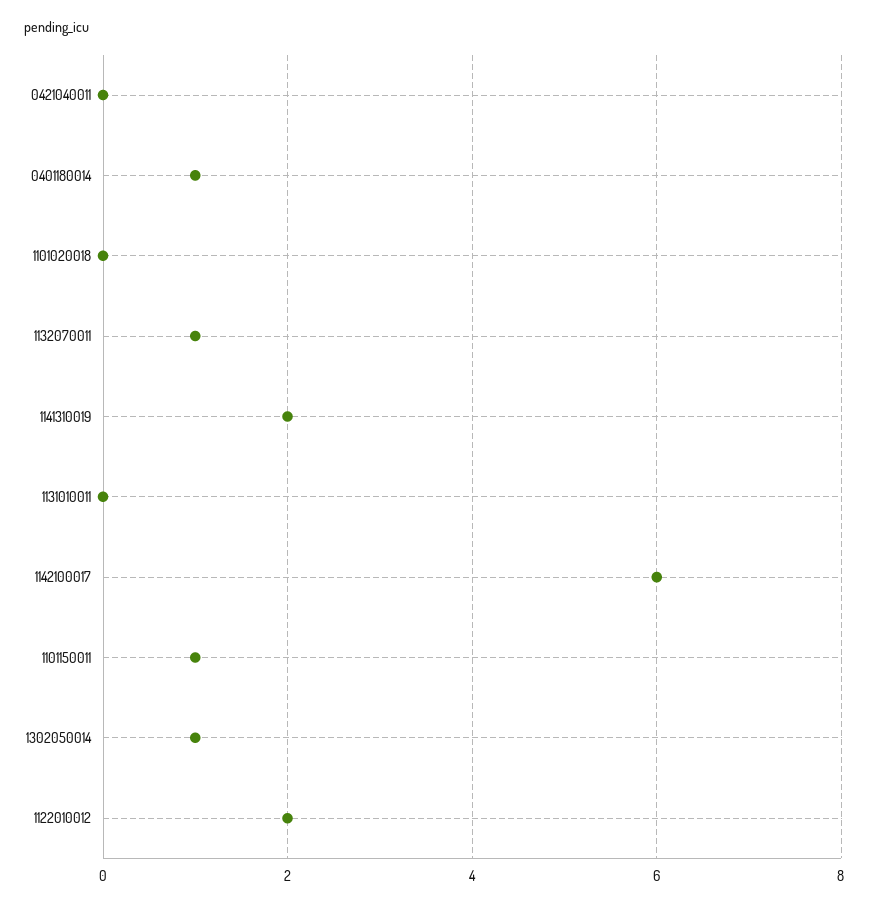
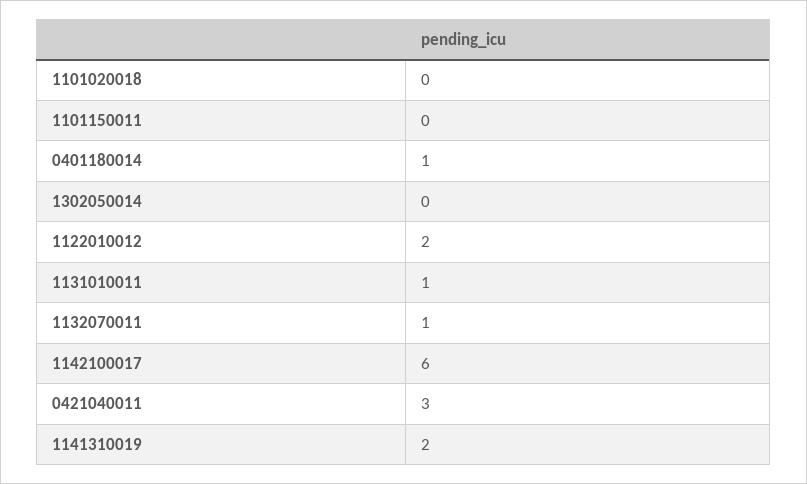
0421040011: 0 -> 3
1131010011: 0 -> 1
1101150011: 1 -> 0
1302050014: 1 -> 0

